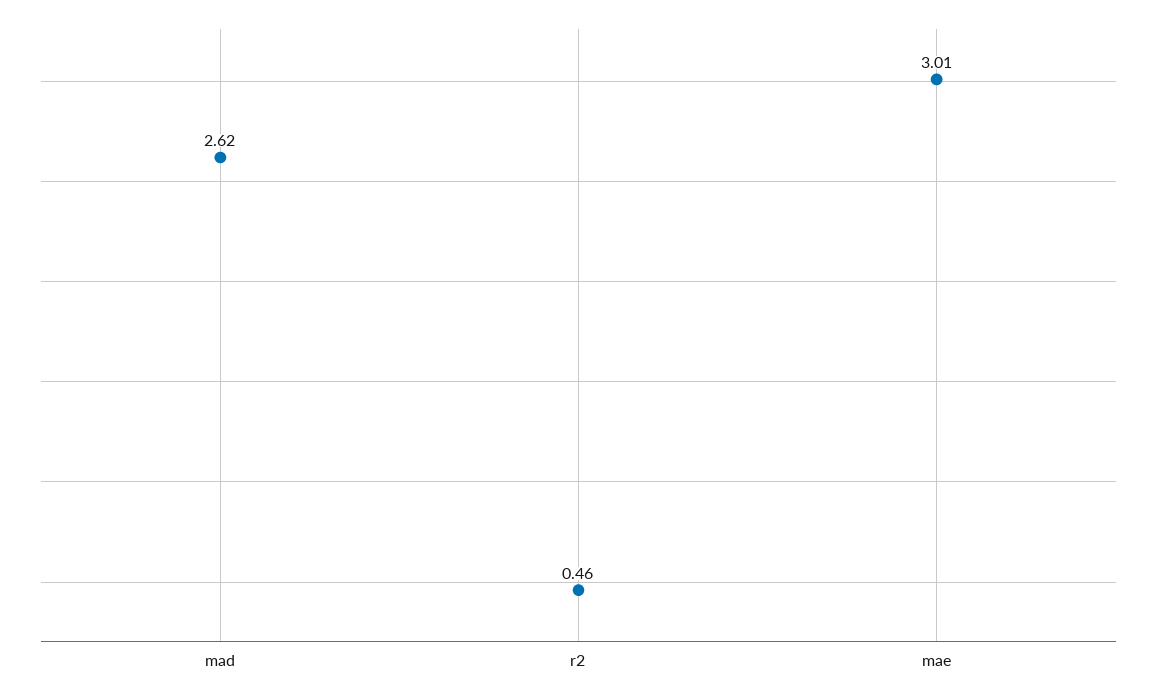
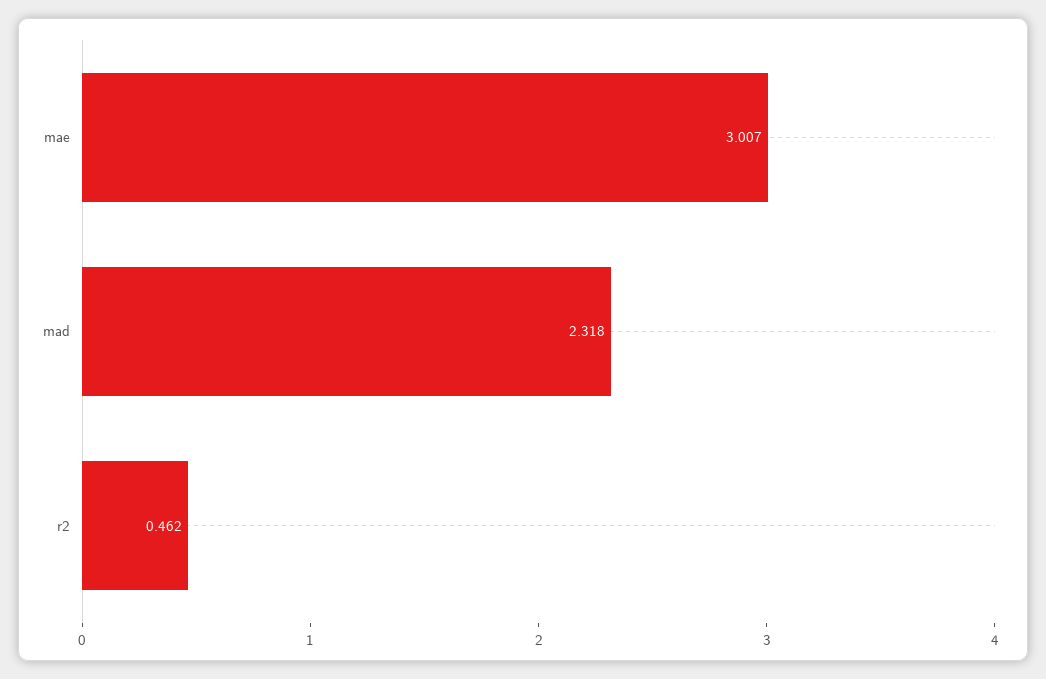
mad: 2.62 -> 2.318

